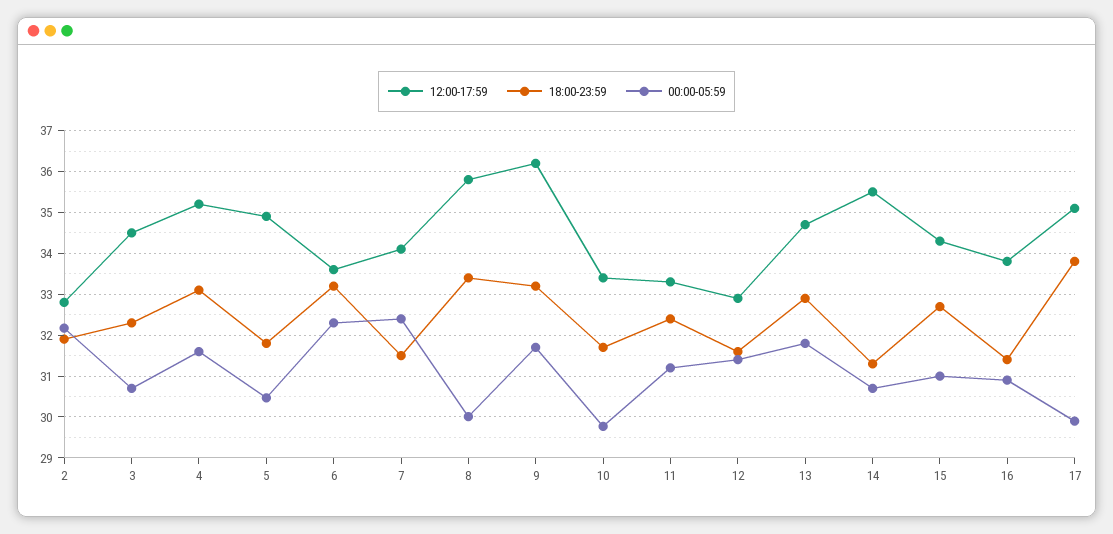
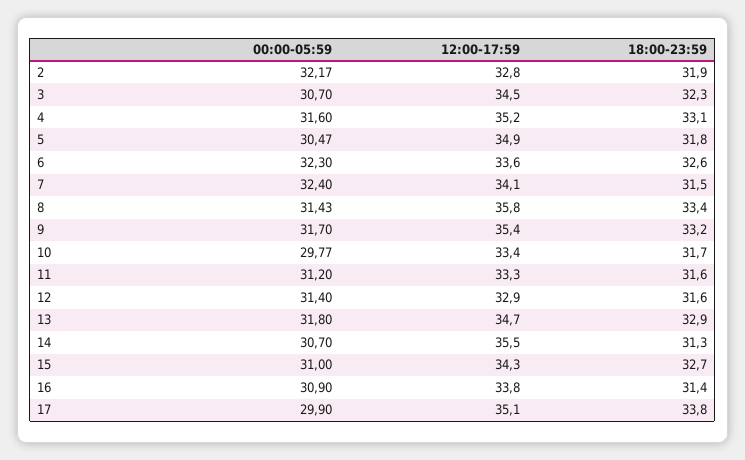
18:00-23:59, 6: 33.2 -> 32.6
00:00-05:59, 8: 30 -> 31.43
12:00-17:59, 9: 36.2 -> 35.4
18:00-23:59, 11: 32.4 -> 31.6

